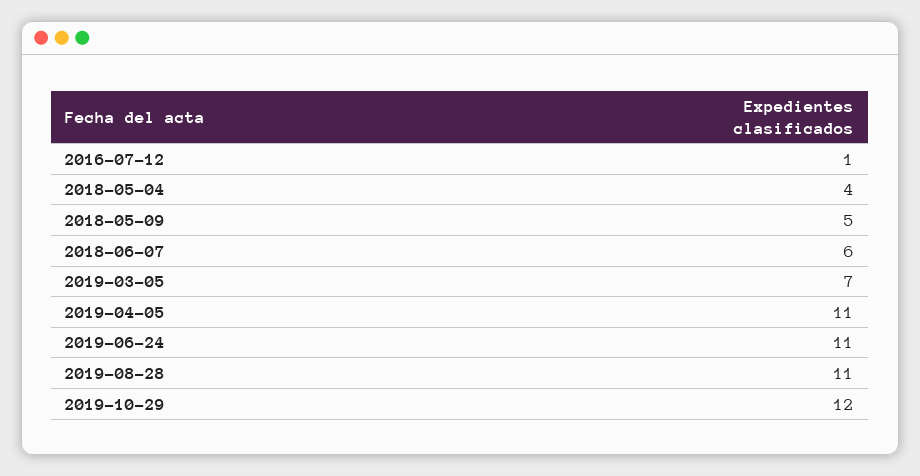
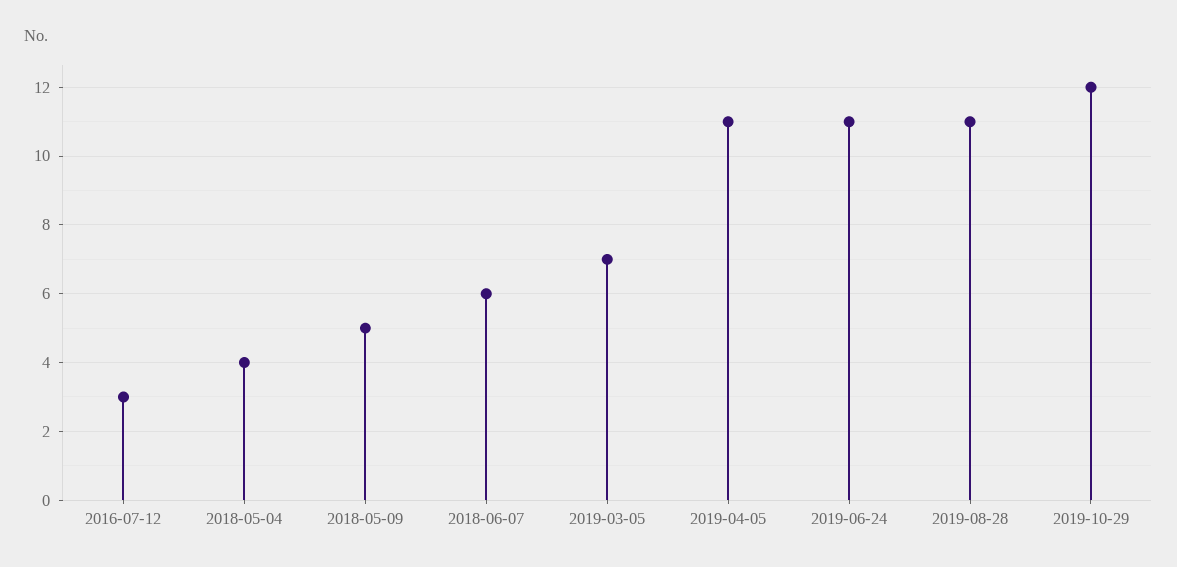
2016-07-12: 1 -> 3

